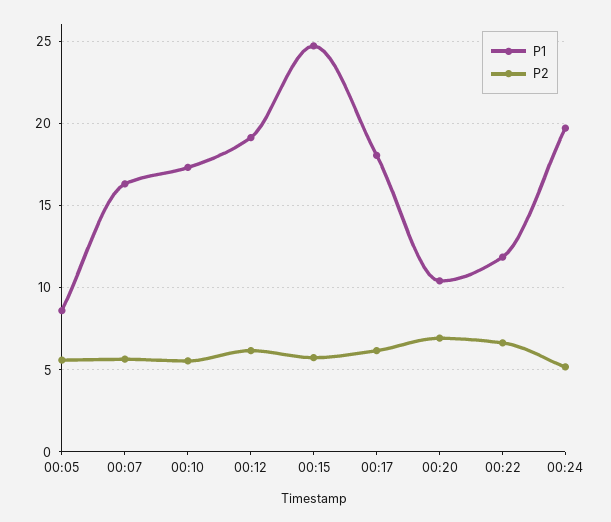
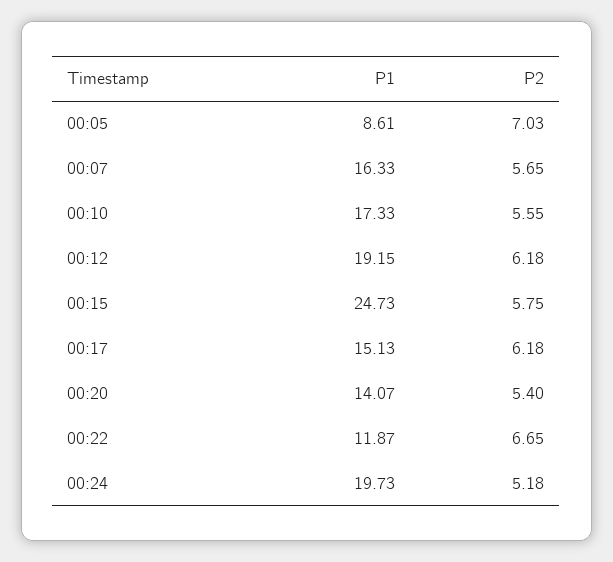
P2, 00:05: 5.5 -> 7.03
P1, 00:17: 18 -> 15.13
P1, 00:20: 10.5 -> 14.07
P2, 00:20: 7 -> 5.4

